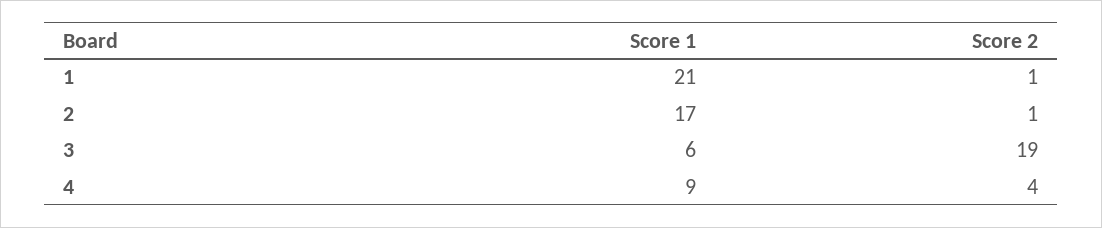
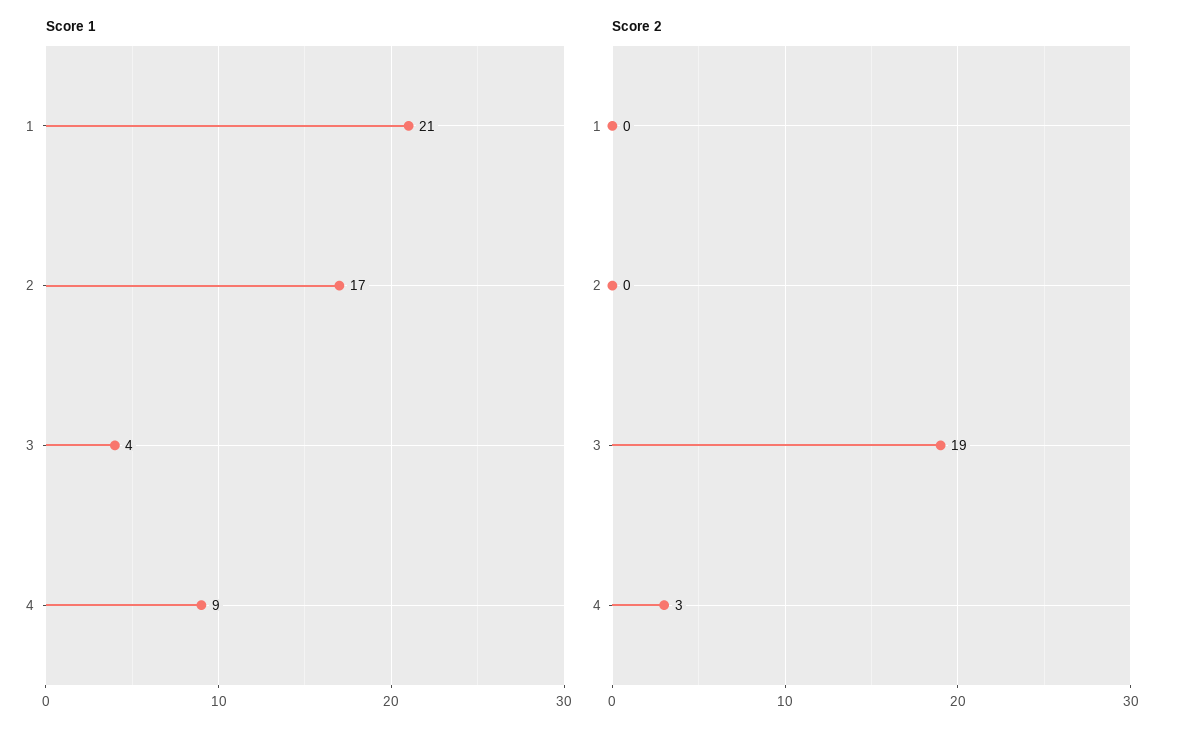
Score 2, 1: 1 -> 0
Score 2, 2: 1 -> 0
Score 1, 3: 6 -> 4
Score 2, 4: 4 -> 3

